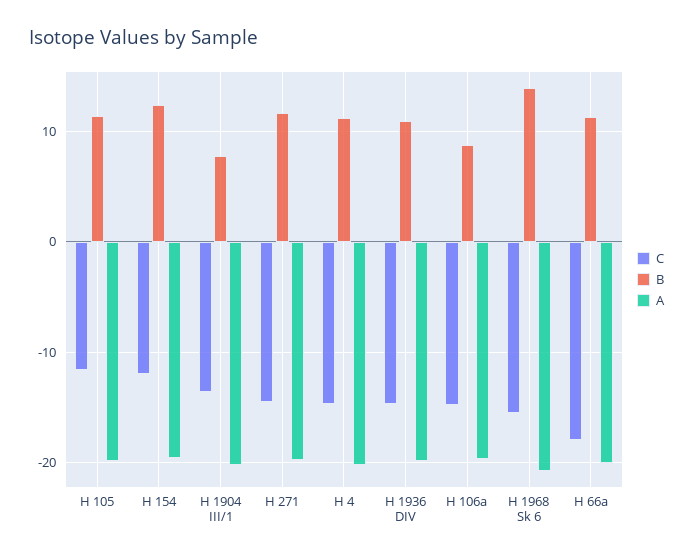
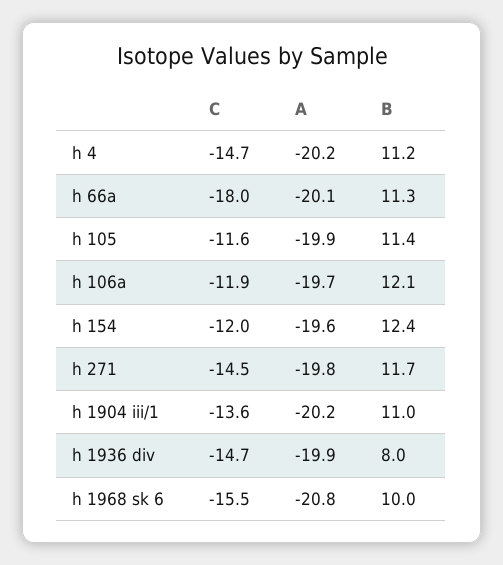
B, H 1904 III/1: 8 -> 11
B, H 1936 DIV: 11 -> 8
C, H 106a: -15 -> -11.9
B, H 106a: 9 -> 12.1
B, H 1968 Sk 6: 14 -> 10

